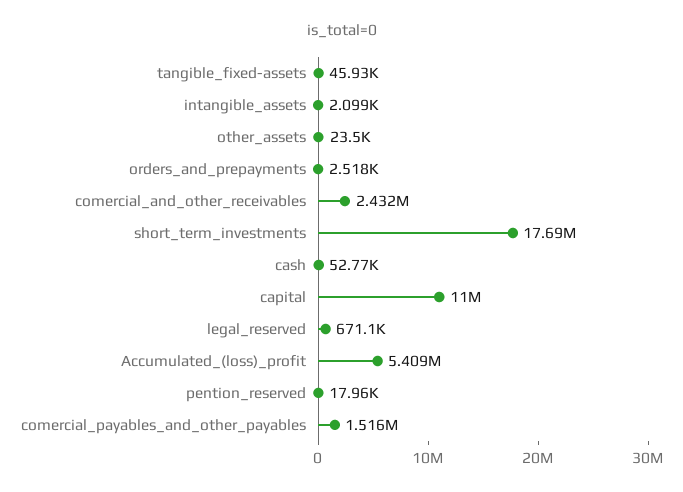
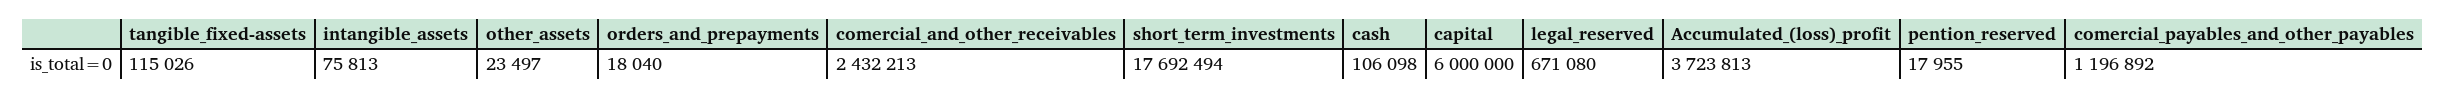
tangible_fixed-assets: 45930 -> 115026
intangible_assets: 2099 -> 75813
orders_and_prepayments: 2518 -> 18040
cash: 52770 -> 106098
capital: 11000000 -> 6000000
Accumulated_(loss)_profit: 5409000 -> 3723813
comercial_payables_and_other_payables: 1516000 -> 1196892

